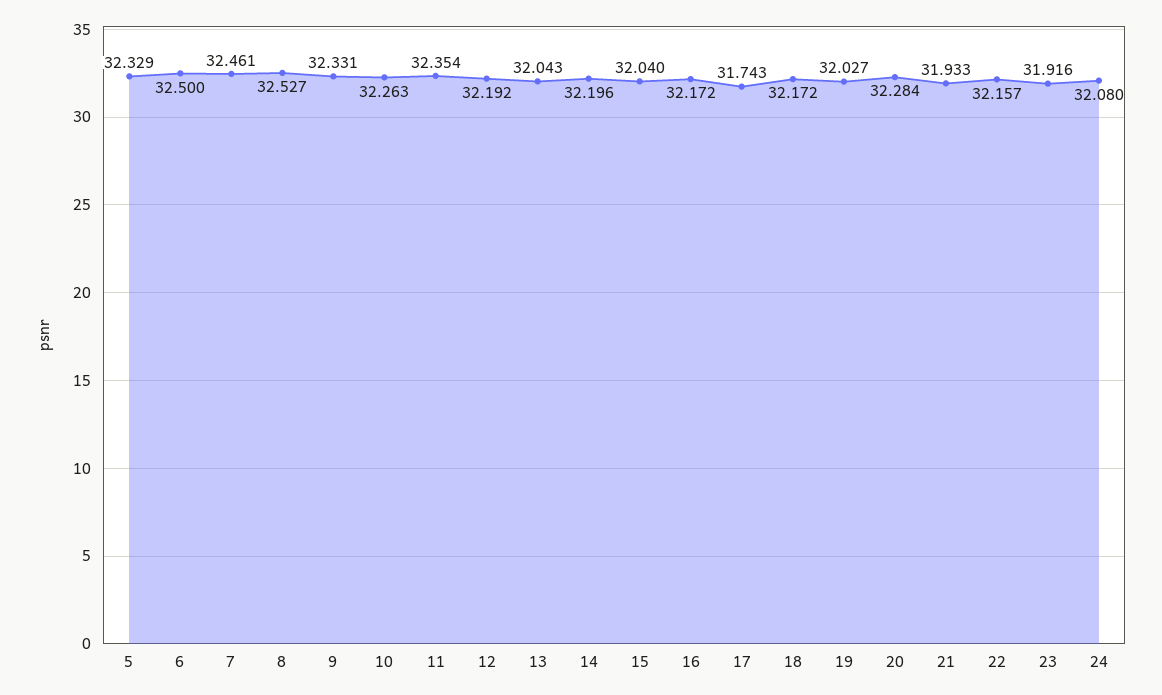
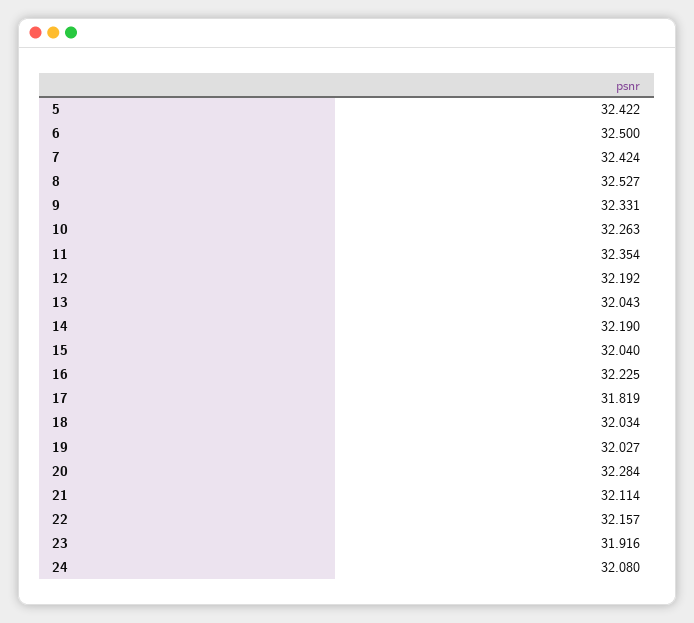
5: 32.329 -> 32.422
7: 32.461 -> 32.424
14: 32.196 -> 32.19
16: 32.172 -> 32.225
17: 31.743 -> 31.819
18: 32.172 -> 32.034
21: 31.933 -> 32.114

